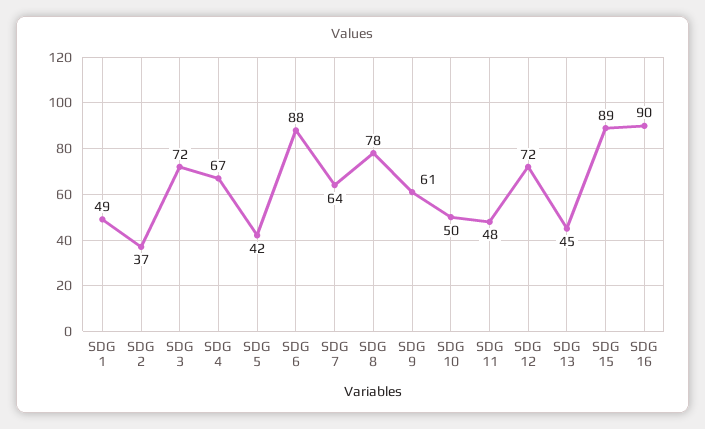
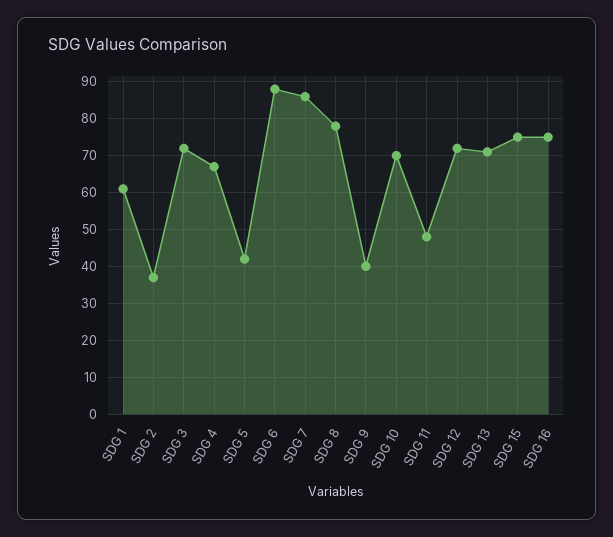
SDG 1: 49 -> 60
SDG 7: 64 -> 85
SDG 9: 61 -> 40
SDG 10: 50 -> 70
SDG 13: 45 -> 70
SDG 15: 89 -> 75
SDG 16: 90 -> 75

